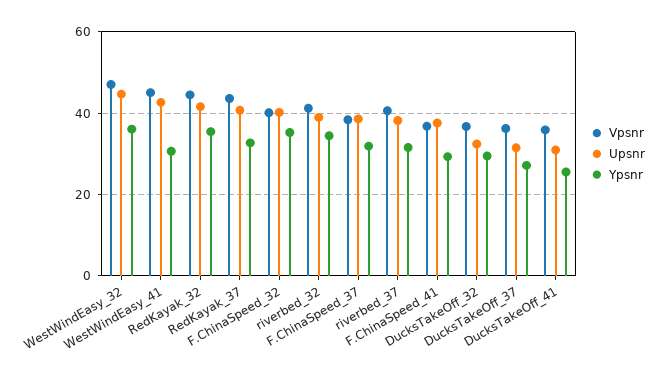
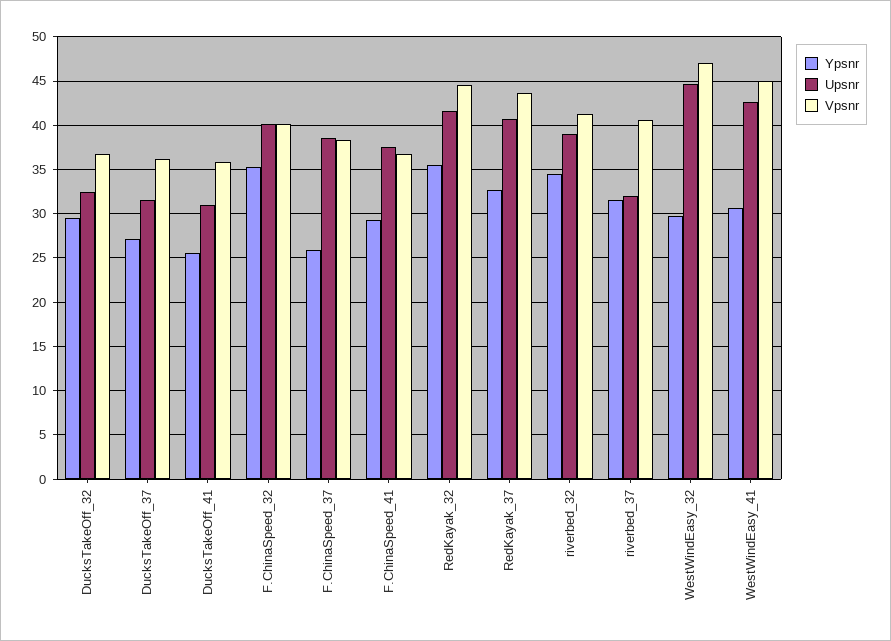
Ypsnr, WestWindEasy_32: 36 -> 30
Ypsnr, F.ChinaSpeed_37: 32 -> 26
Upsnr, riverbed_37: 38 -> 32

